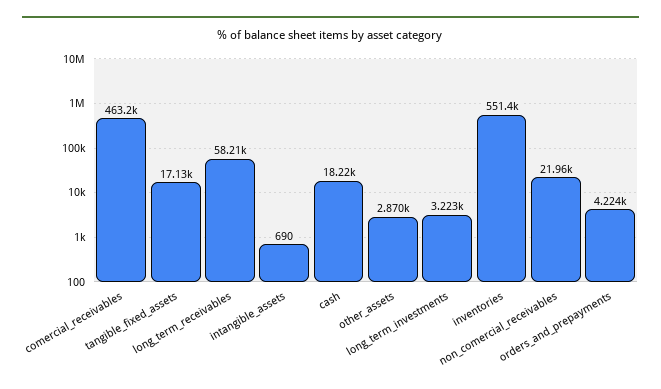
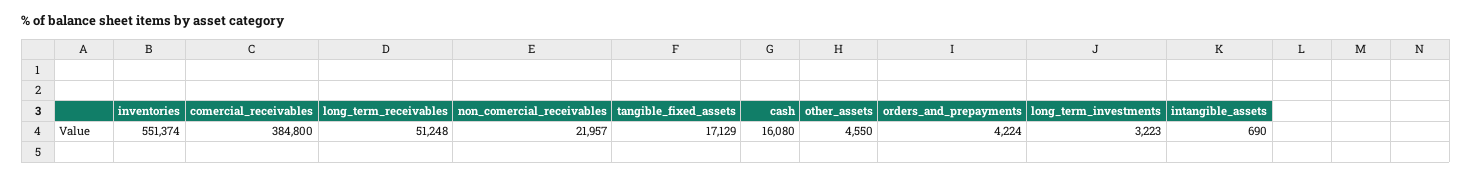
comercial_receivables: 463200 -> 384800
long_term_receivables: 58210 -> 51248
cash: 18220 -> 16080
other_assets: 2870 -> 4550

